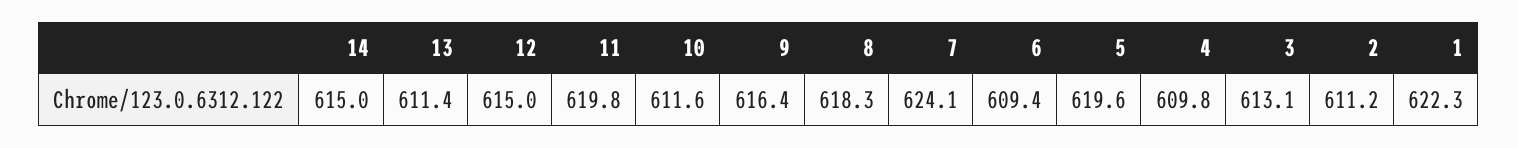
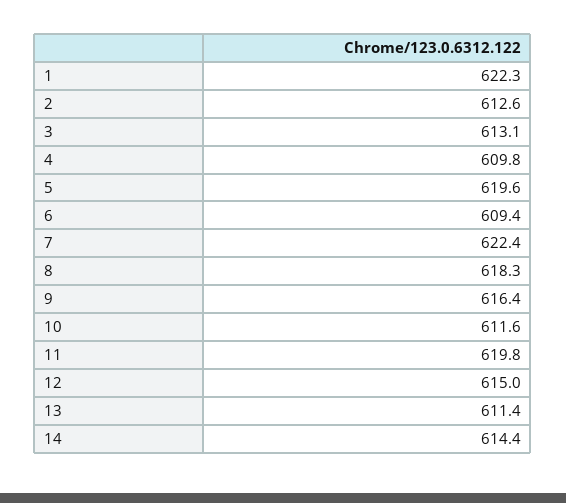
14: 615 -> 614.4
7: 624.1 -> 622.4
2: 611.2 -> 612.6

